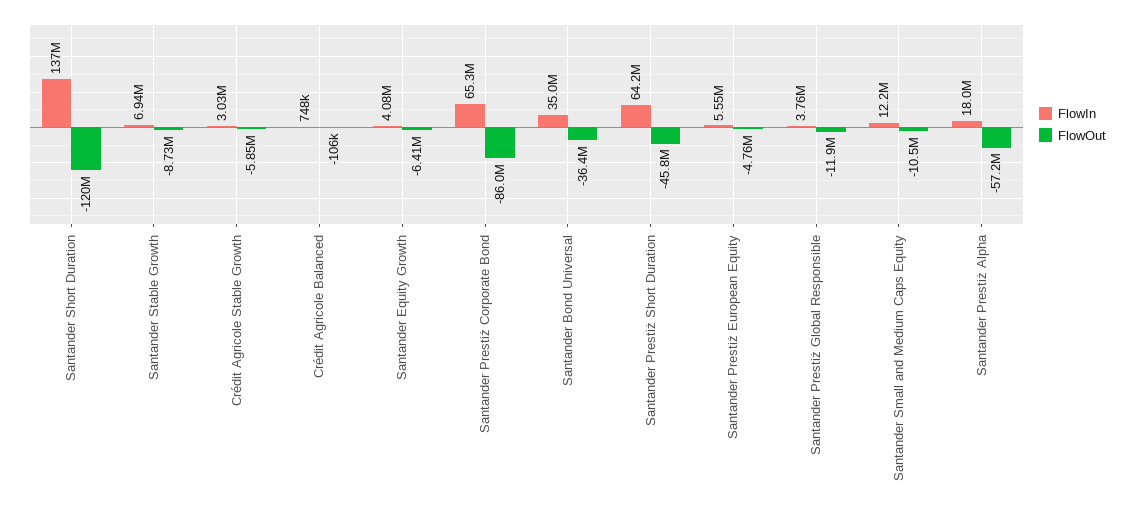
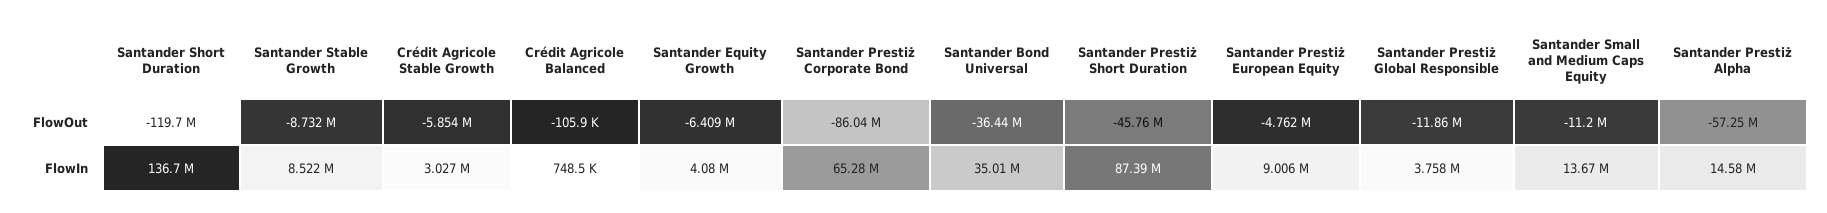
FlowIn, Santander Stable Growth: 6940000 -> 8522000
FlowIn, Santander Prestiż Short Duration: 64200000 -> 87390000
FlowIn, Santander Prestiż European Equity: 5550000 -> 9006000
FlowIn, Santander Small and Medium Caps Equity: 12200000 -> 13670000
FlowOut, Santander Small and Medium Caps Equity: -10500000 -> -11200000
FlowIn, Santander Prestiż Alpha: 18000000 -> 14580000

